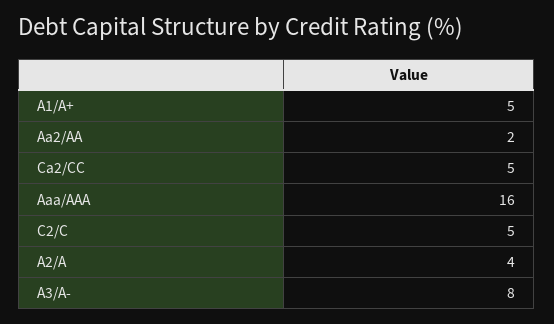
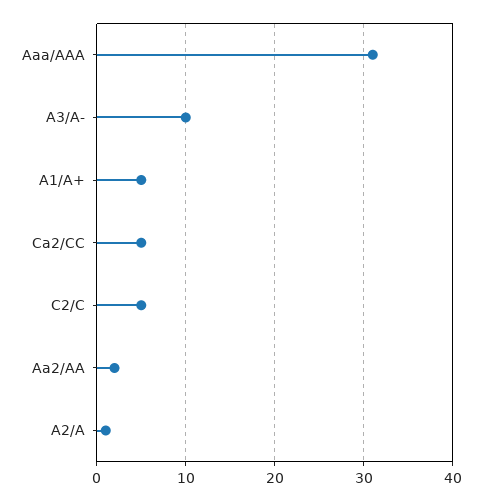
Aaa/AAA: 16 -> 31
A2/A: 4 -> 1
A3/A-: 8 -> 10

